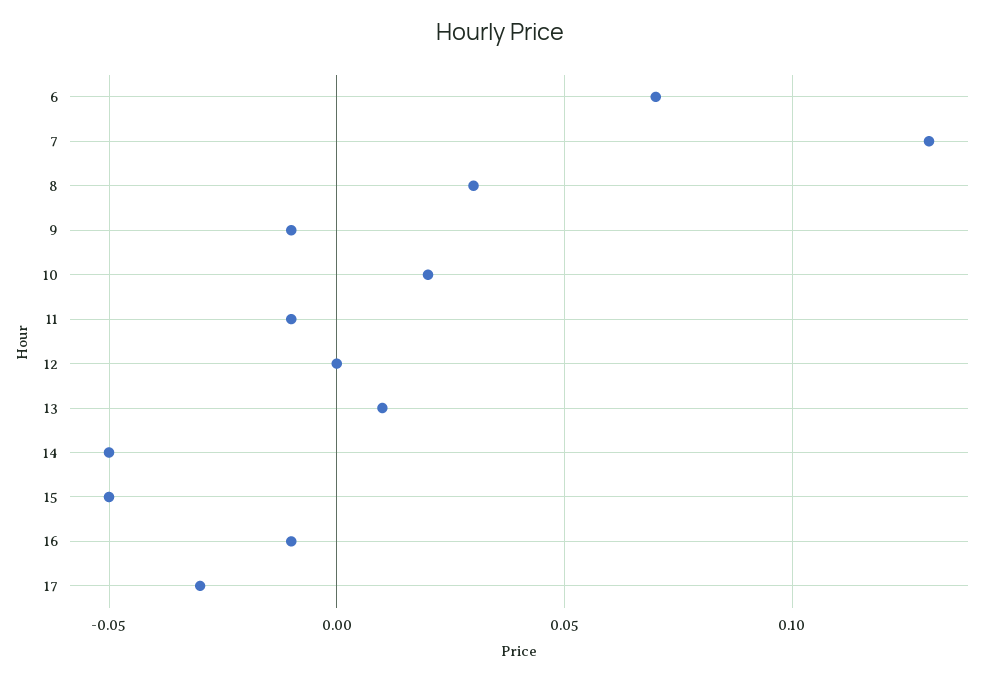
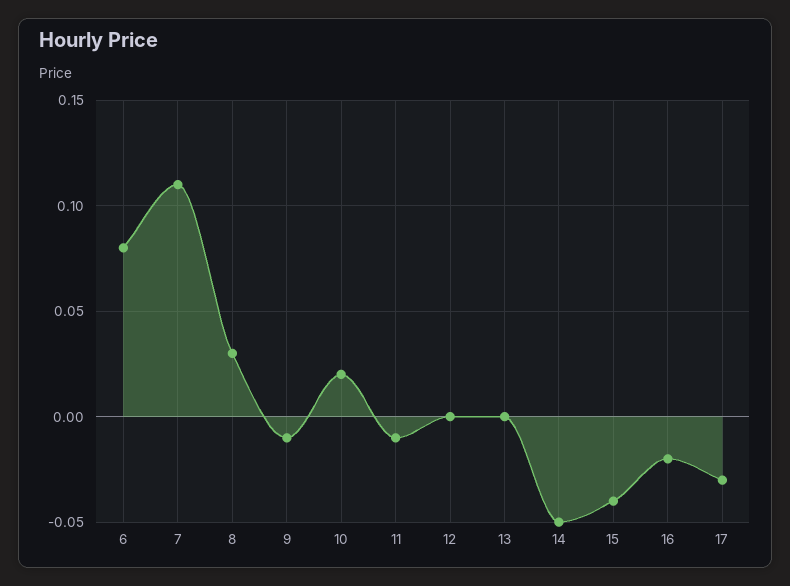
6: 0.07 -> 0.08
7: 0.13 -> 0.11
13: 0.01 -> 0
15: -0.05 -> -0.04
16: -0.01 -> -0.02

